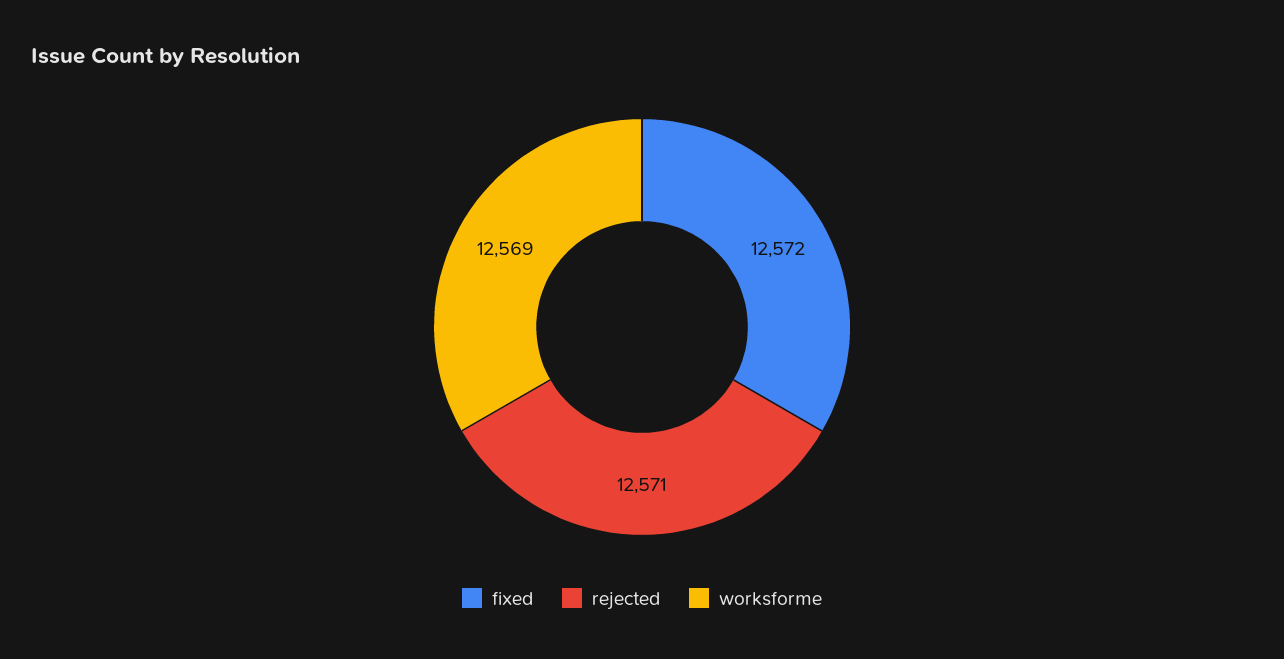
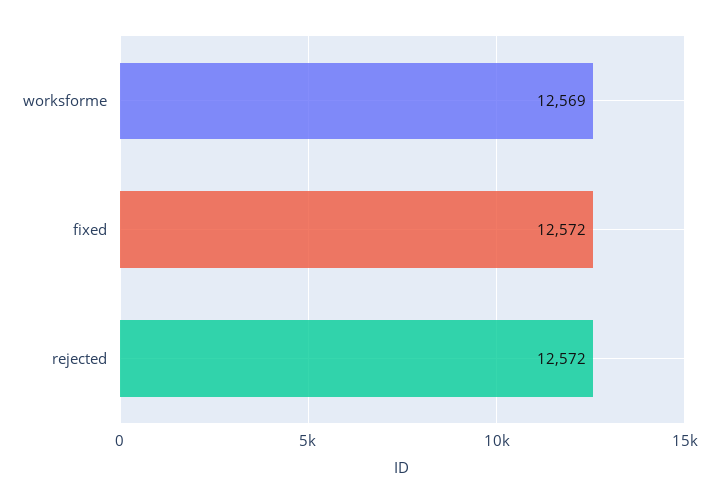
rejected: 12571 -> 12572

